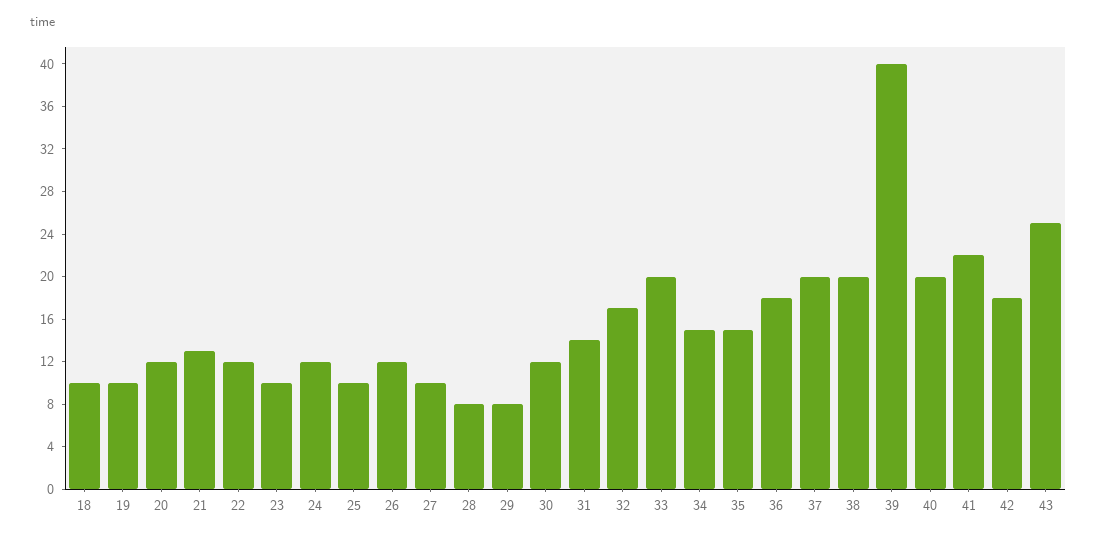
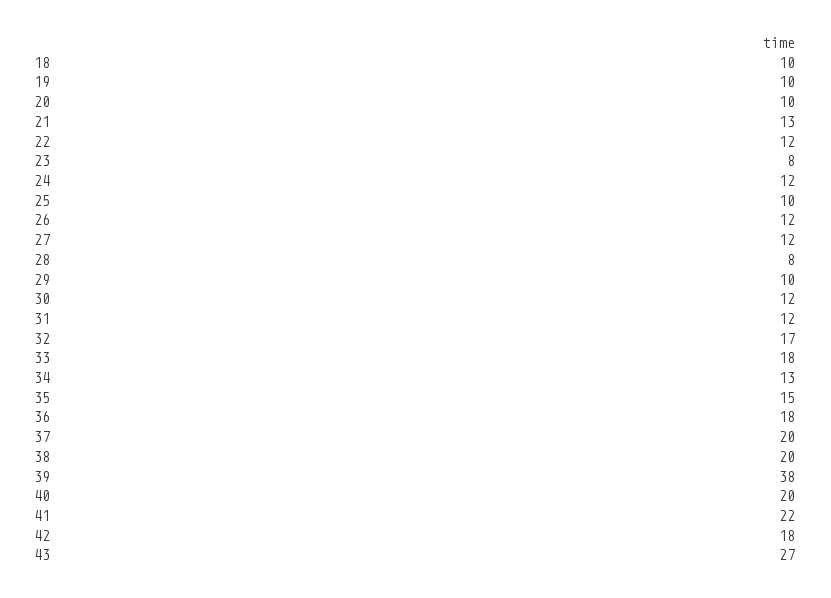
20: 12 -> 10
23: 10 -> 8
27: 10 -> 12
29: 8 -> 10
31: 14 -> 12
33: 20 -> 18
34: 15 -> 13
39: 40 -> 38
43: 25 -> 27

